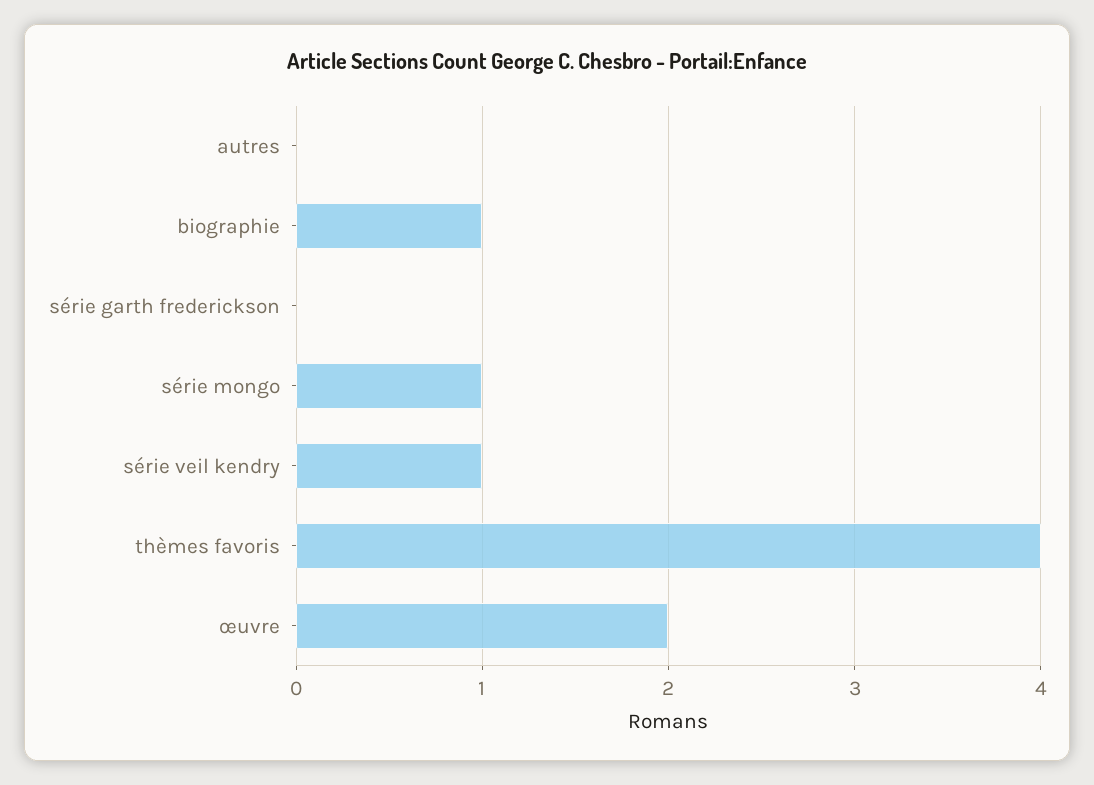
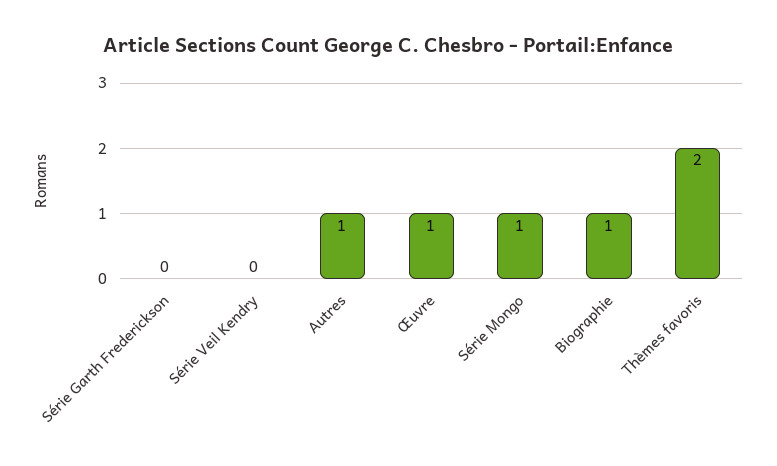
autres: 0 -> 1
série veil kendry: 1 -> 0
thèmes favoris: 4 -> 2
œuvre: 2 -> 1

